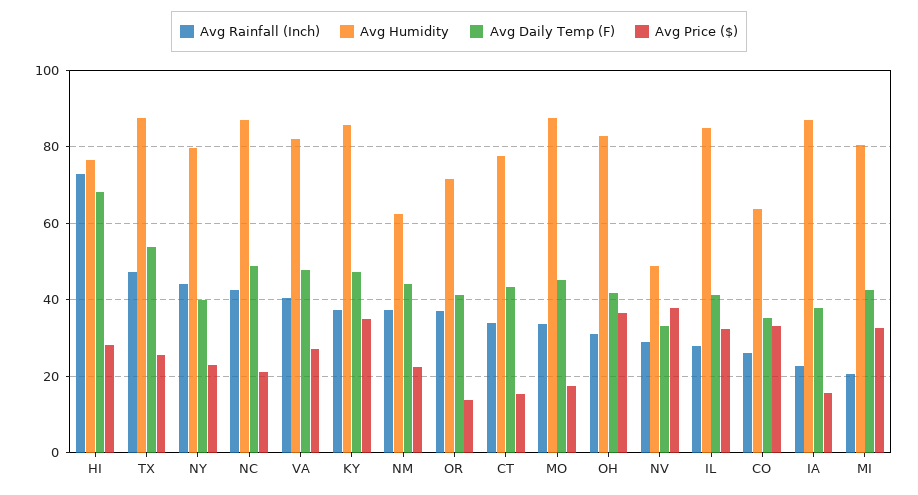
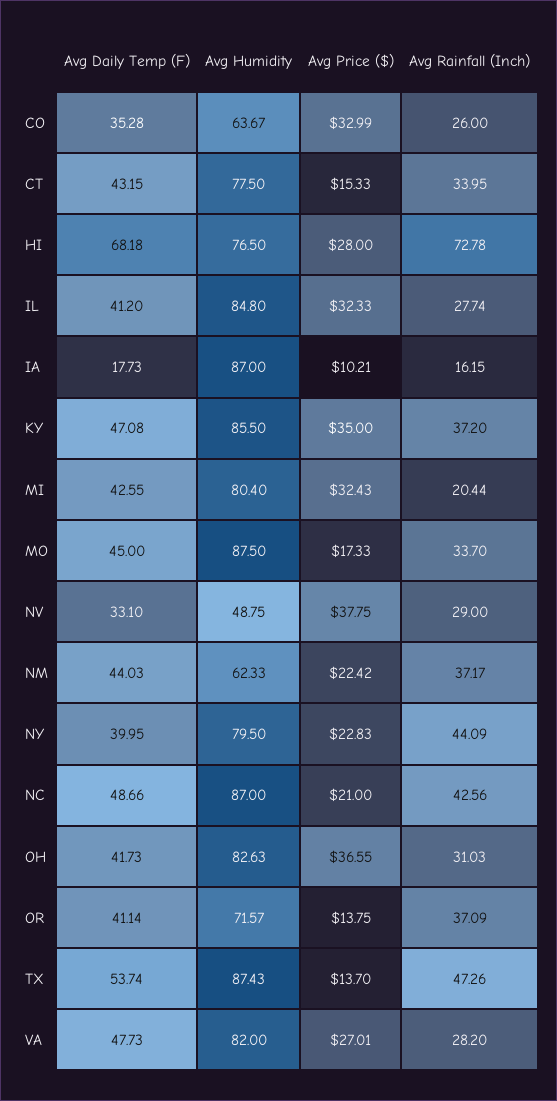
Avg Price ($), TX: 26 -> 13.7
Avg Rainfall (Inch), VA: 40 -> 28.2
Avg Rainfall (Inch), IA: 22 -> 16.15
Avg Daily Temp (F), IA: 38 -> 17.73
Avg Price ($), IA: 16 -> 10.21

